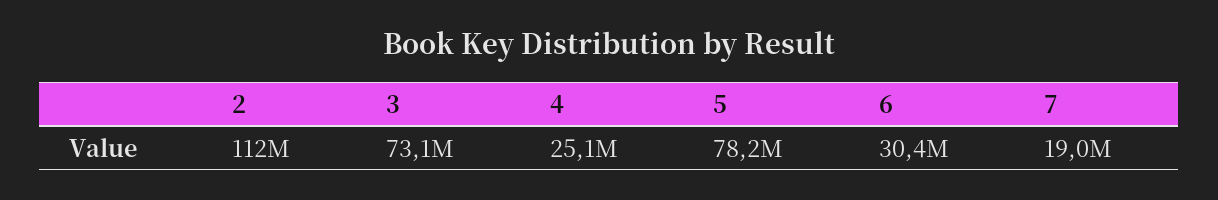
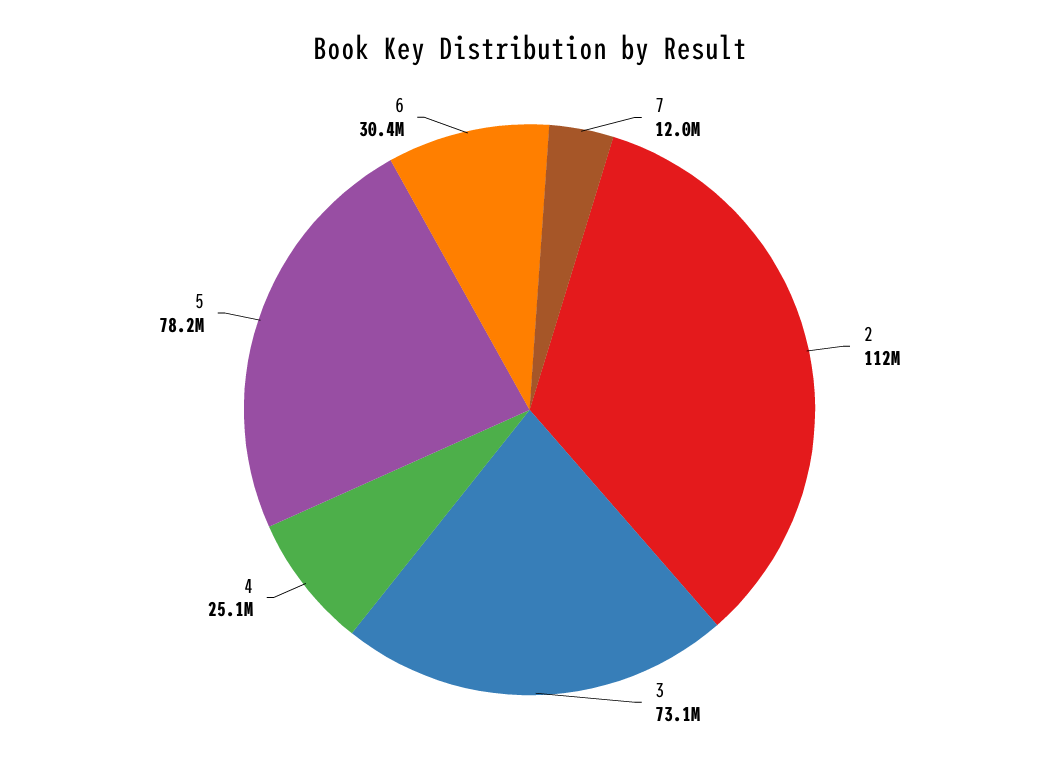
7: 19000000 -> 12000000

